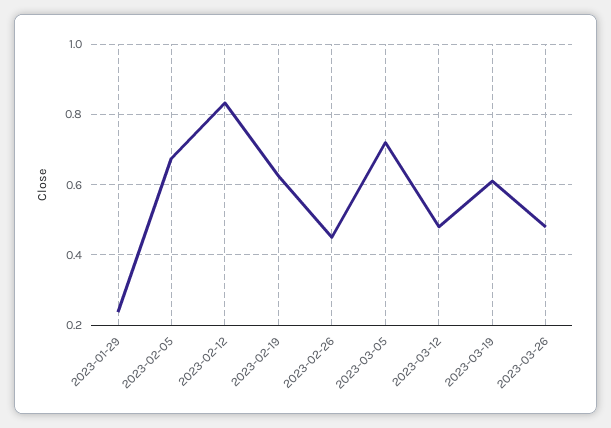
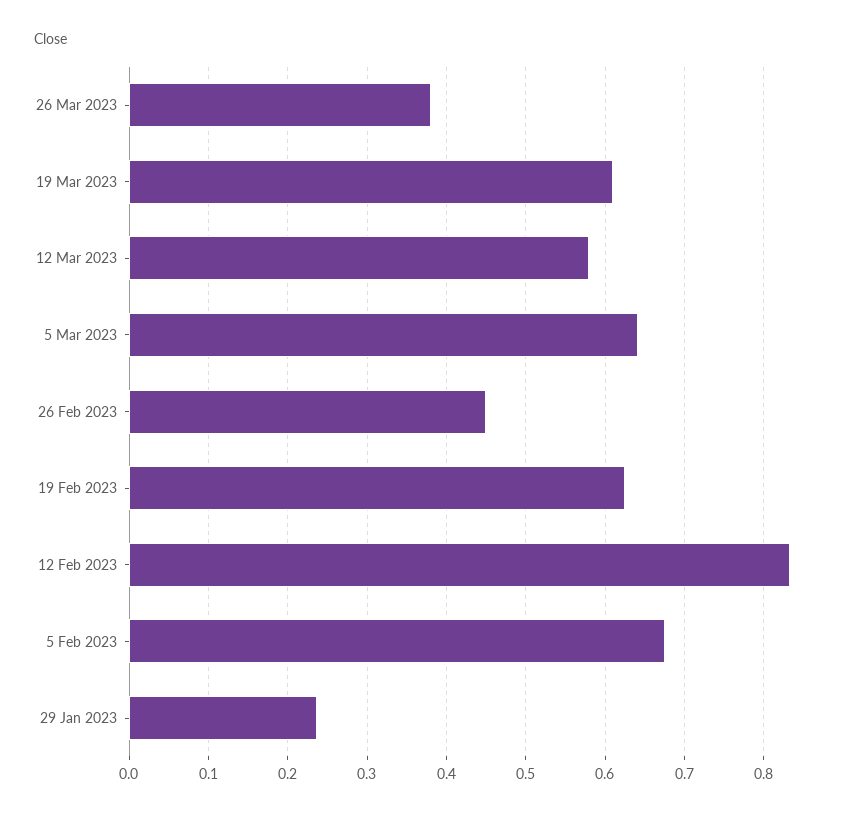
2023-03-05: 0.72 -> 0.64
2023-03-12: 0.48 -> 0.58
2023-03-26: 0.48 -> 0.38

